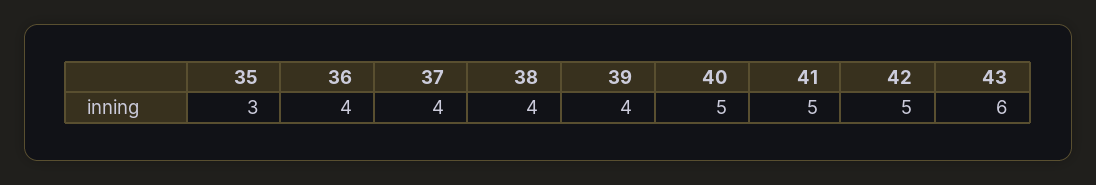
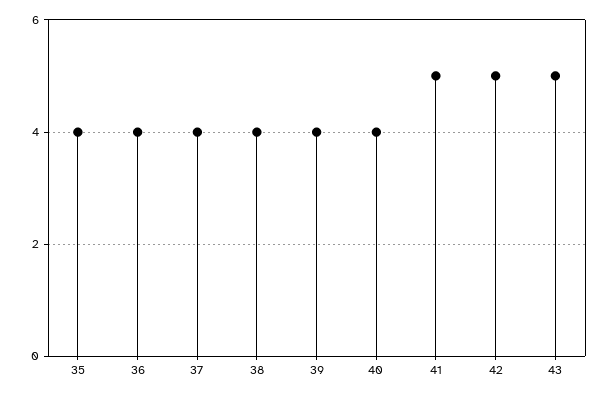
35: 3 -> 4
40: 5 -> 4
43: 6 -> 5

